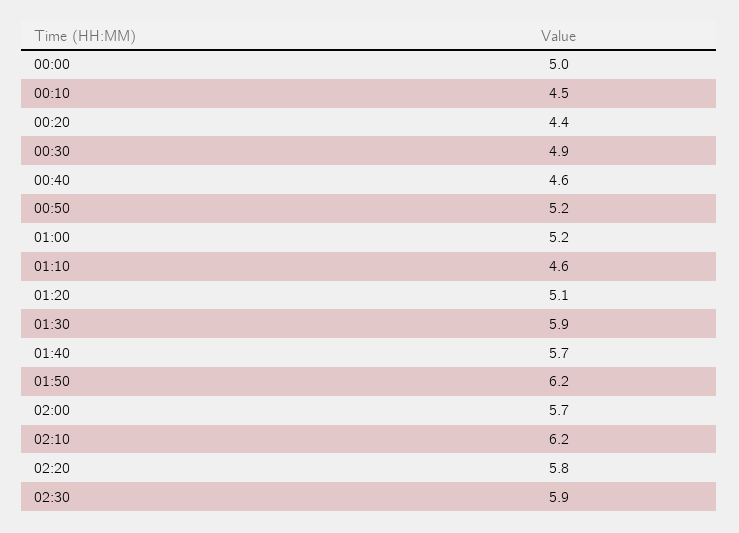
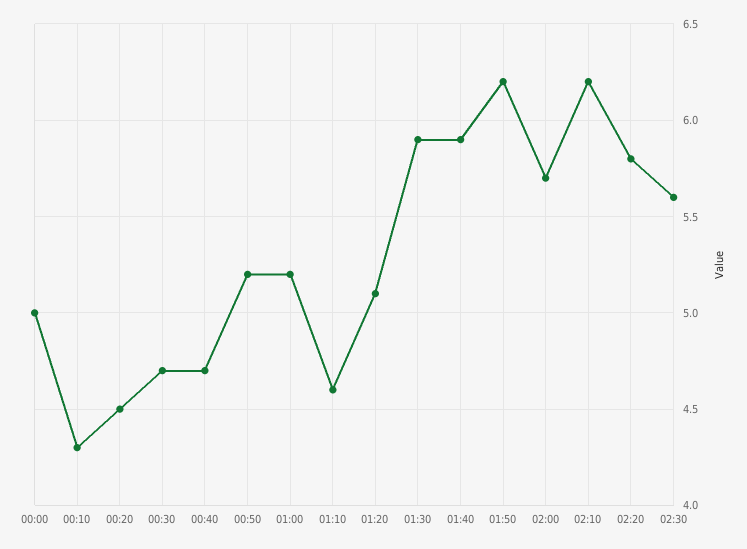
00:10: 4.5 -> 4.3
00:20: 4.4 -> 4.5
00:30: 4.9 -> 4.7
00:40: 4.6 -> 4.7
01:40: 5.7 -> 5.9
02:30: 5.9 -> 5.6

